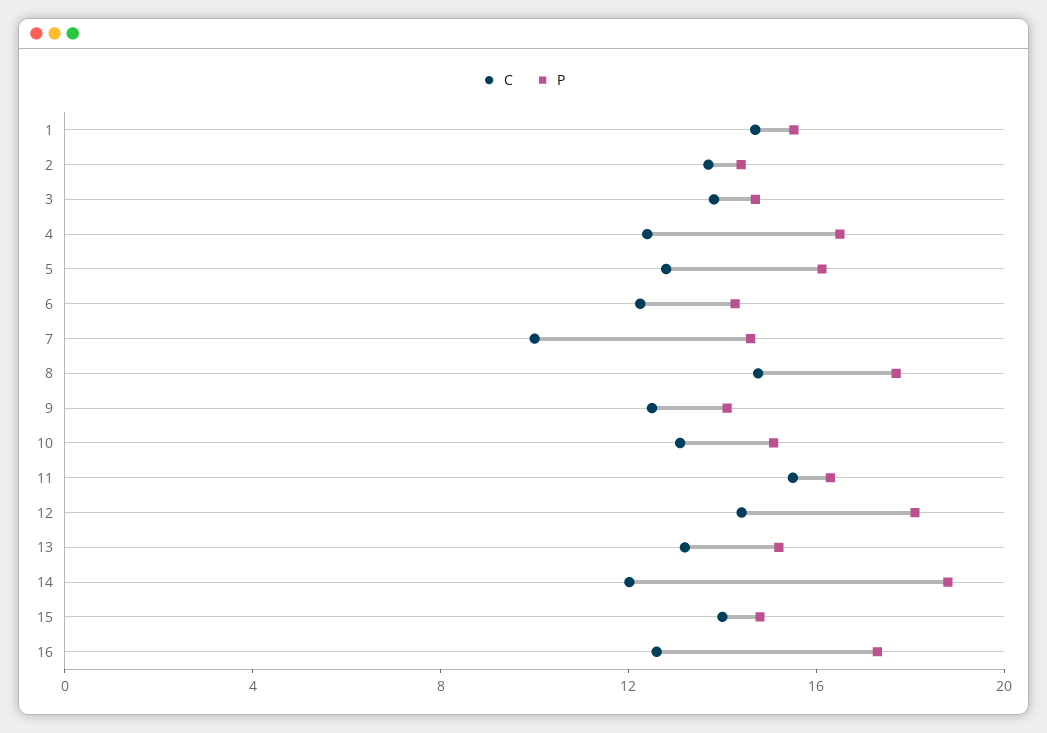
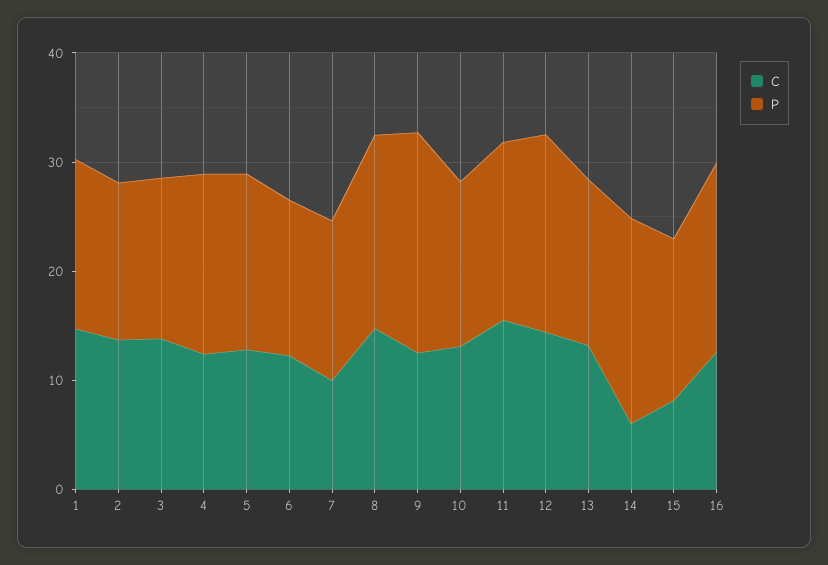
P, 9: 14 -> 20
C, 14: 12 -> 6
C, 15: 14 -> 8

